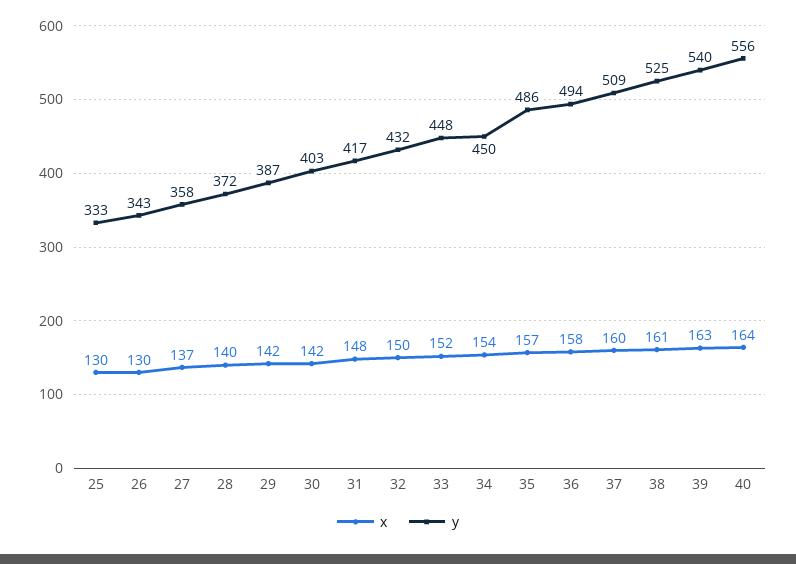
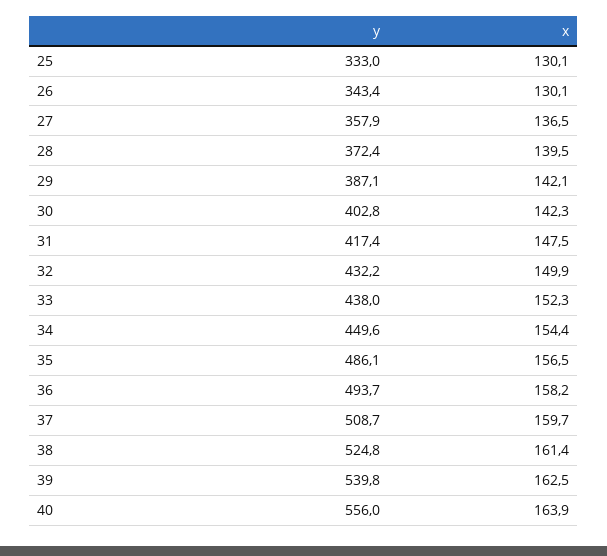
y, 33: 448 -> 438

